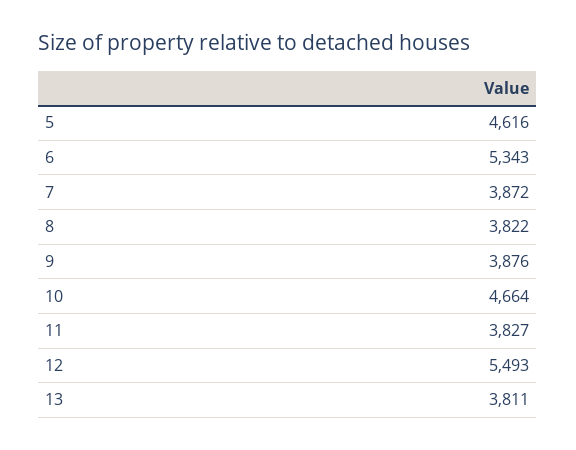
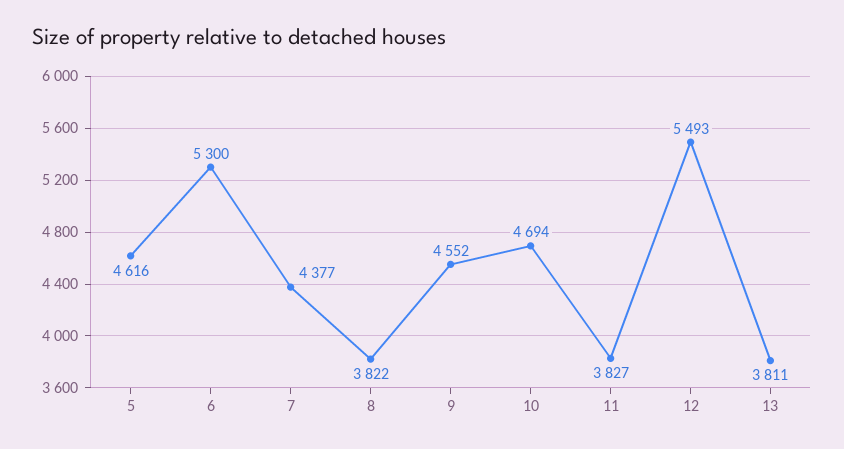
6: 5343 -> 5300
7: 3872 -> 4377
9: 3876 -> 4552
10: 4664 -> 4694

